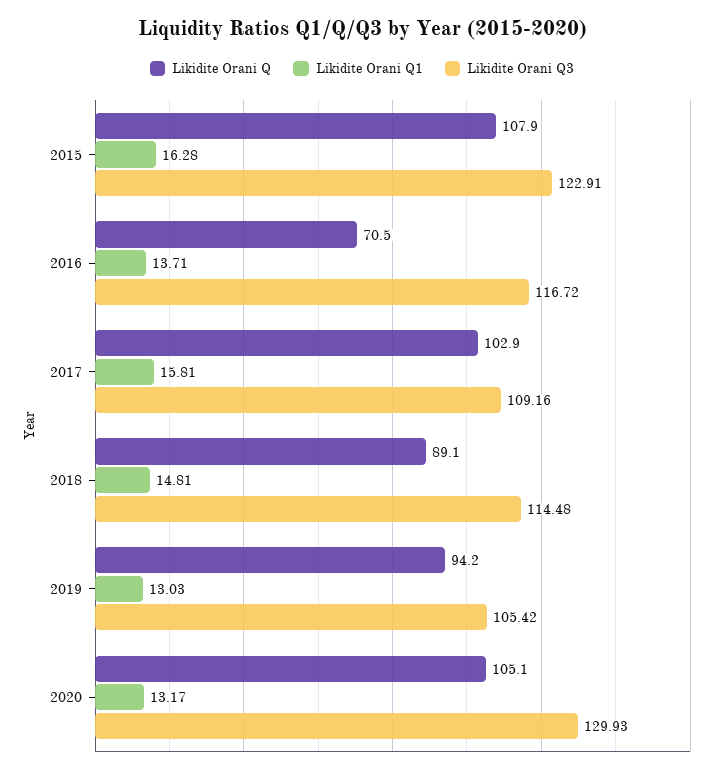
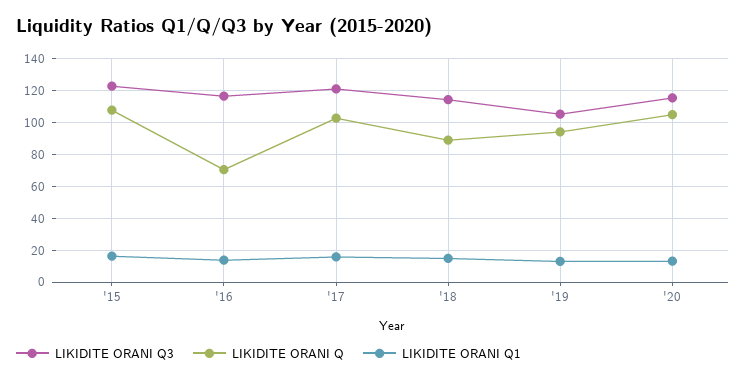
Likidite Orani Q3, 2017: 109.16 -> 120
Likidite Orani Q3, 2020: 129.93 -> 115

